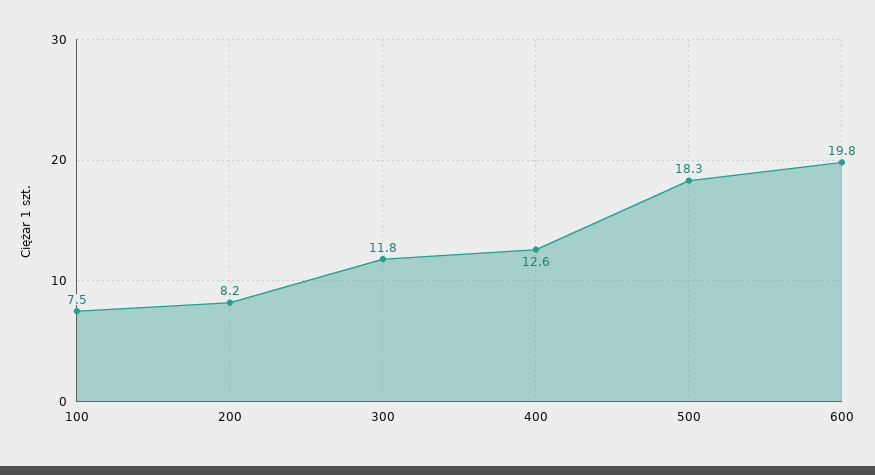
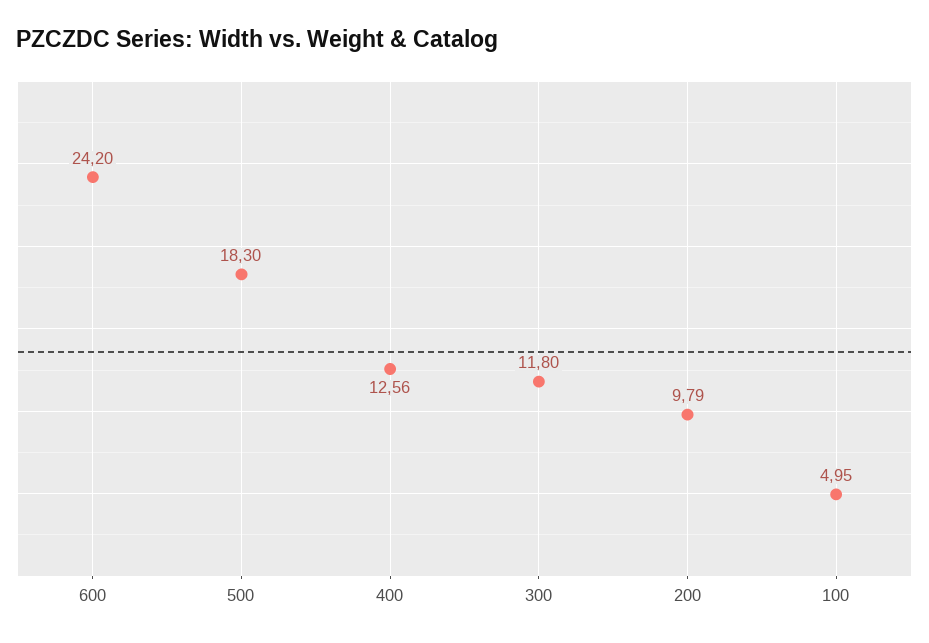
100: 7.5 -> 4.95
200: 8.2 -> 9.79
600: 19.8 -> 24.2

